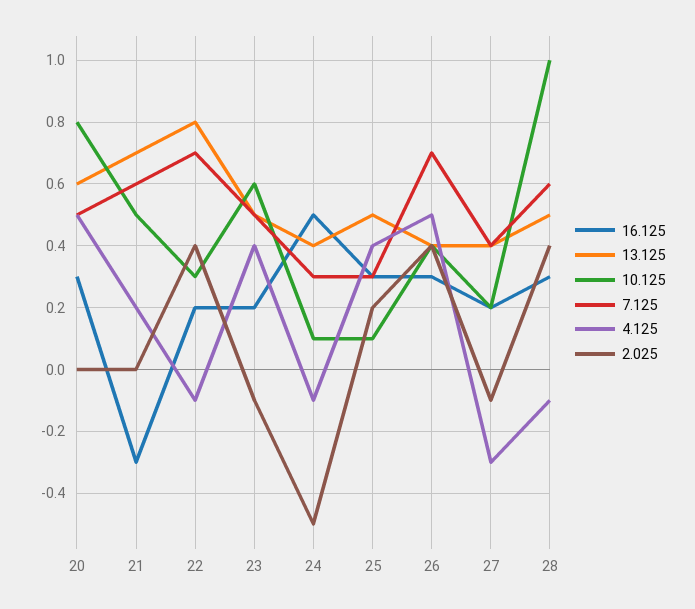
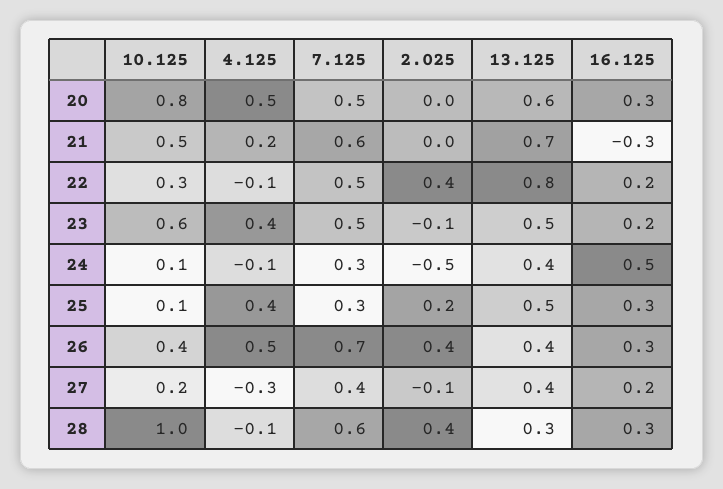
7.125, 22: 0.7 -> 0.5
13.125, 28: 0.5 -> 0.3

